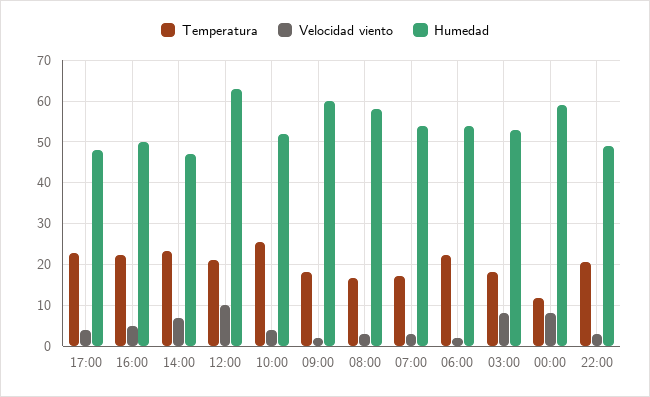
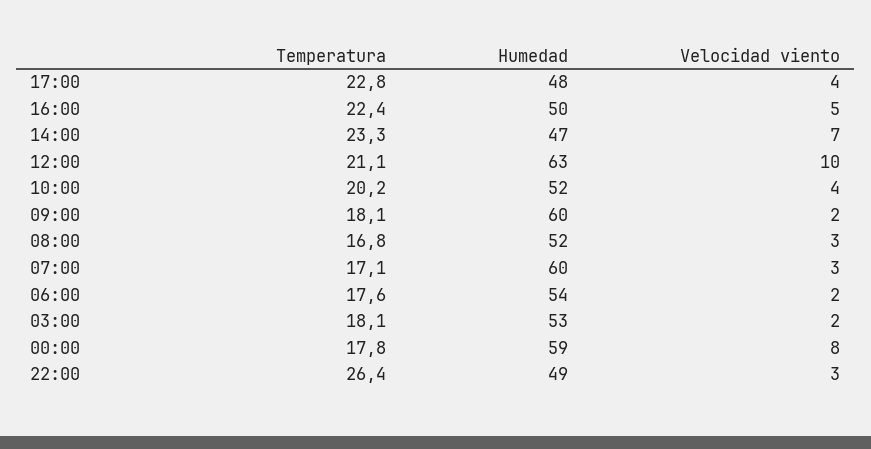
Temperatura, 10:00: 26 -> 20.2
Humedad, 08:00: 58 -> 52
Humedad, 07:00: 54 -> 60
Temperatura, 06:00: 22 -> 17.6
Velocidad viento, 03:00: 8 -> 2
Temperatura, 00:00: 12 -> 17.8
Temperatura, 22:00: 20 -> 26.4

